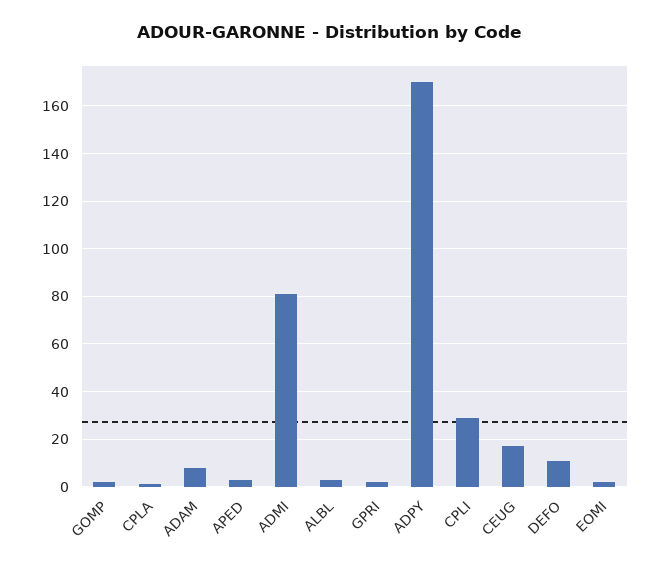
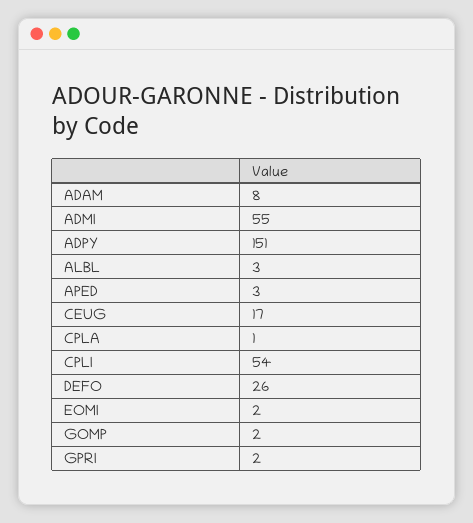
ADMI: 80 -> 55
ADPY: 170 -> 151
CPLI: 30 -> 54
DEFO: 10 -> 26

